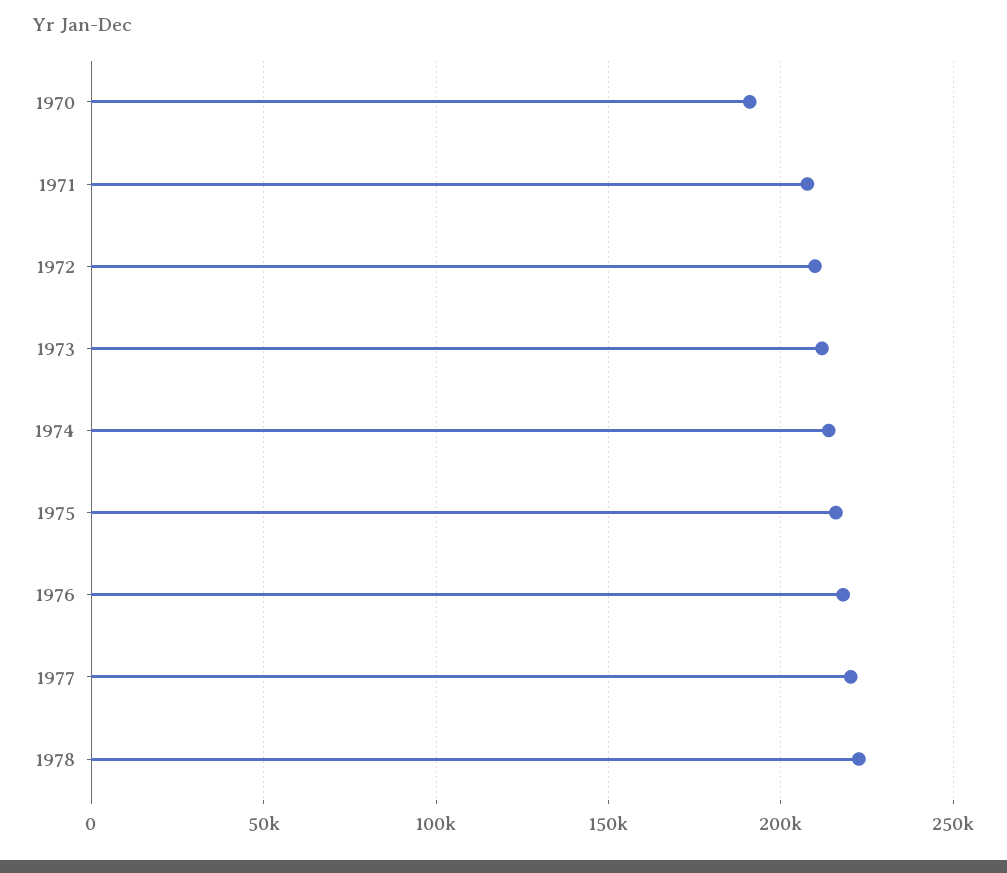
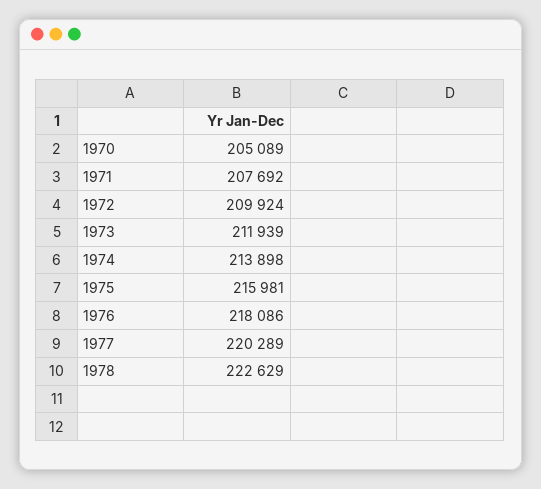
1970: 190000 -> 205089

